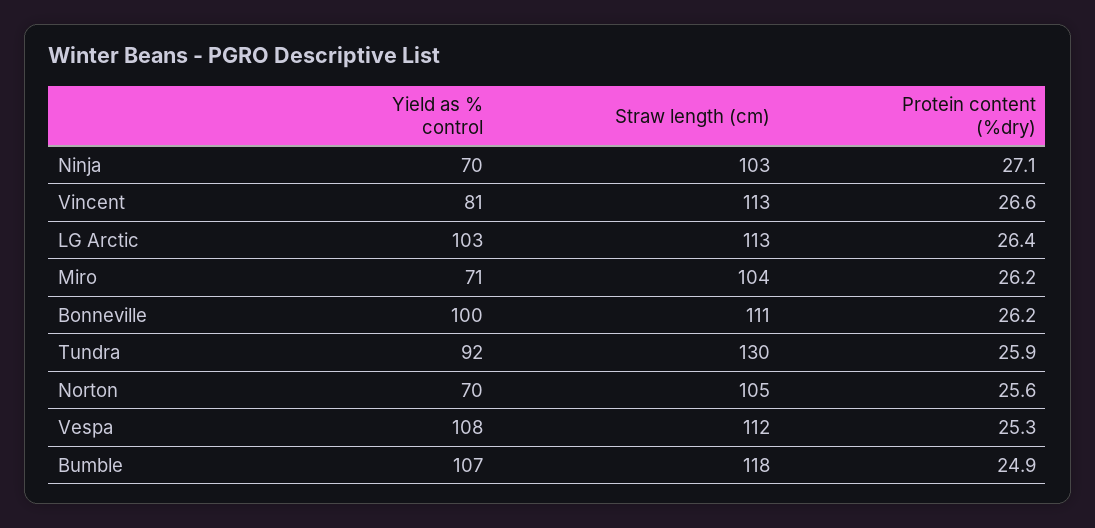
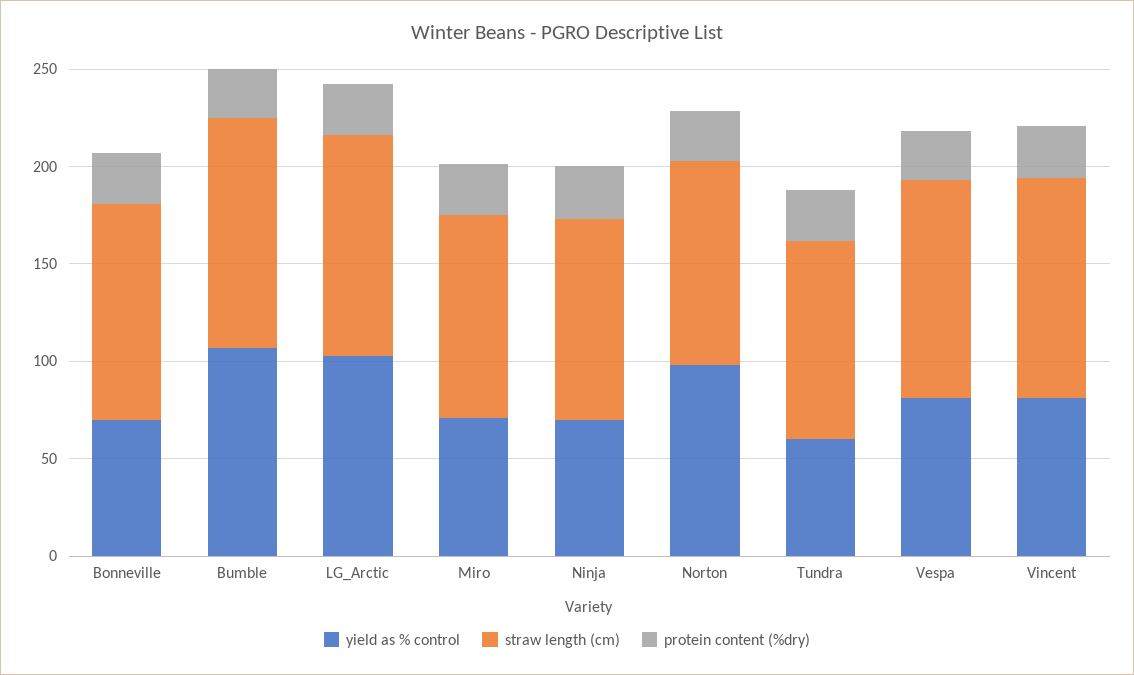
Yield as % control, Bonneville: 100 -> 70
Yield as % control, Tundra: 92 -> 60
Straw length (cm), Tundra: 130 -> 100
Yield as % control, Norton: 70 -> 100
Yield as % control, Vespa: 108 -> 80

